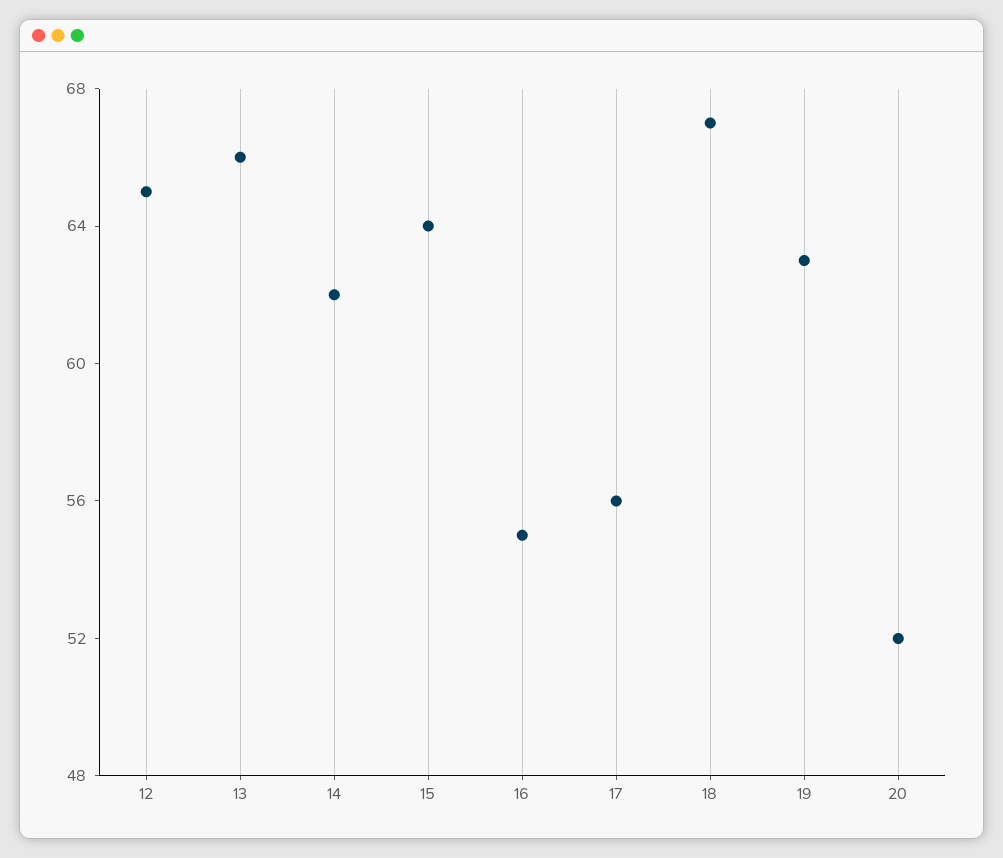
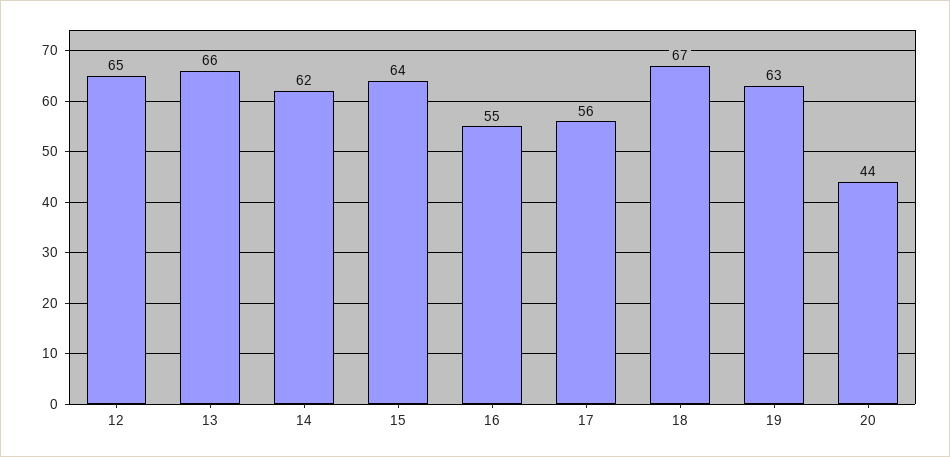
20: 52 -> 44

